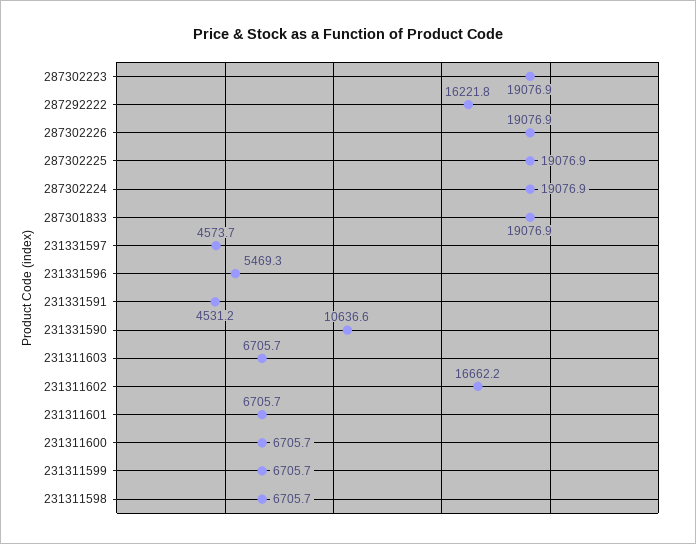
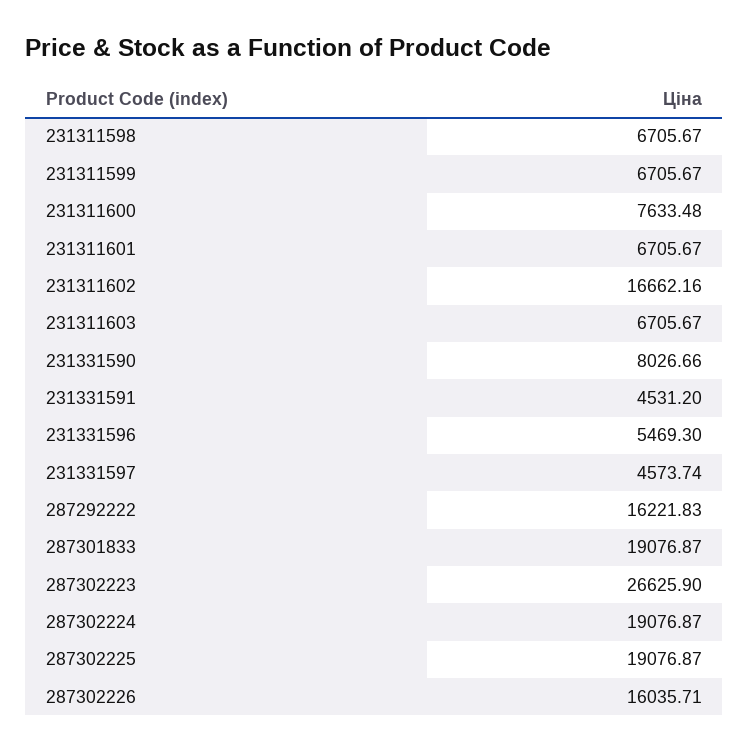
287302223: 19076.9 -> 26625.9
287302226: 19076.9 -> 16035.71
231331590: 10636.6 -> 8026.66
231311600: 6705.7 -> 7633.48

